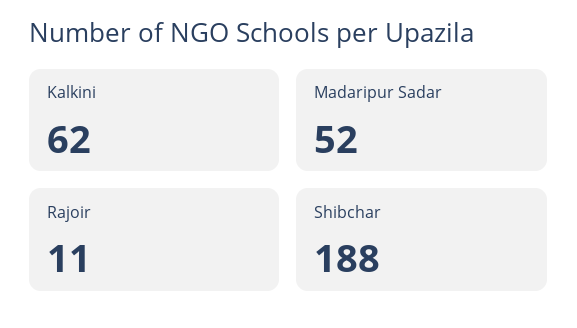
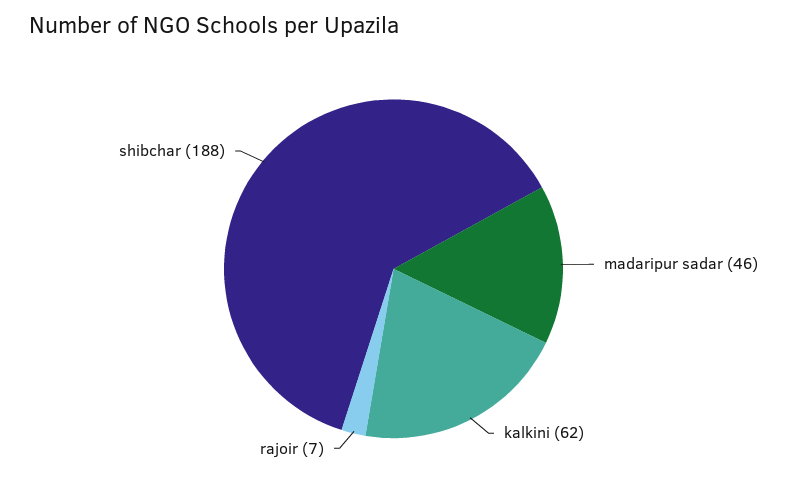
Madaripur Sadar: 52 -> 46
Rajoir: 11 -> 7

